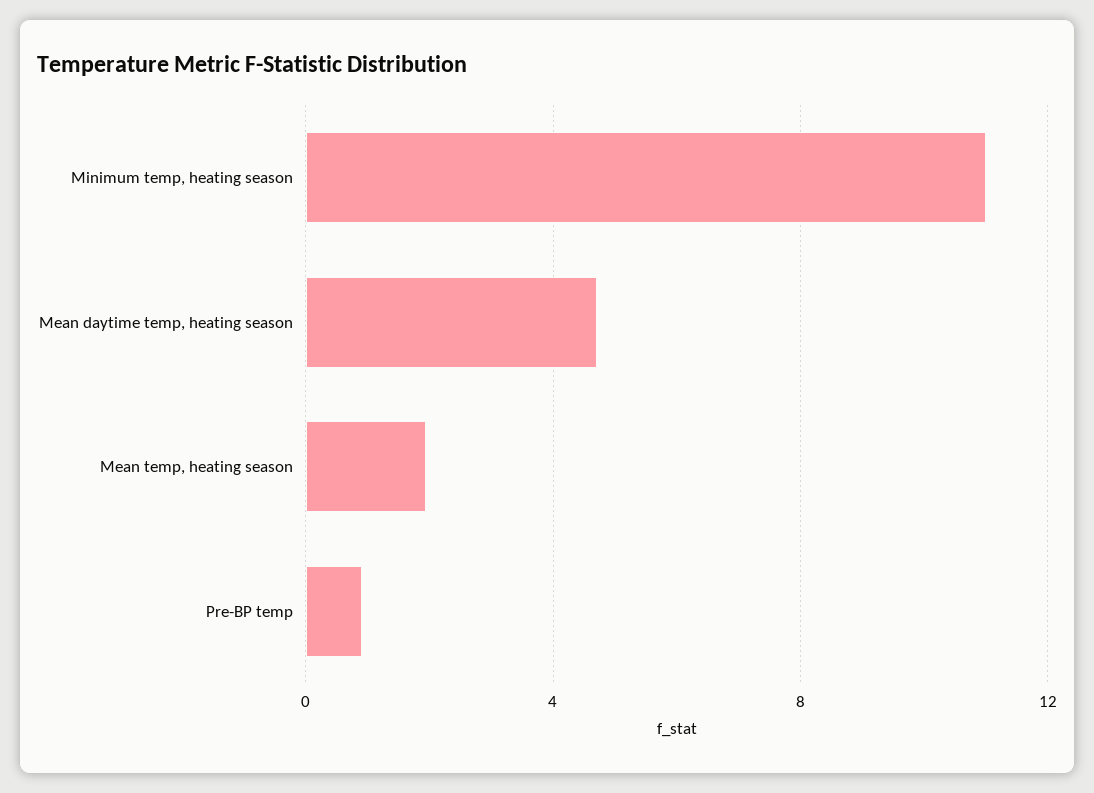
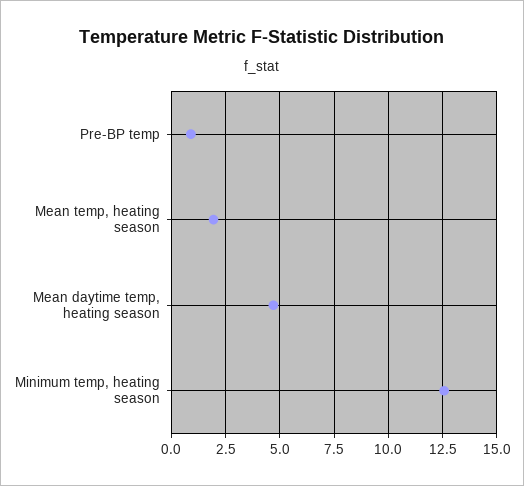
Minimum temp, heating season: 11 -> 12.5

